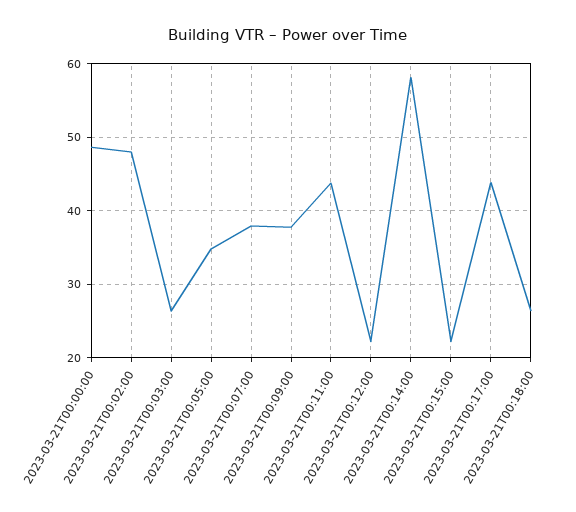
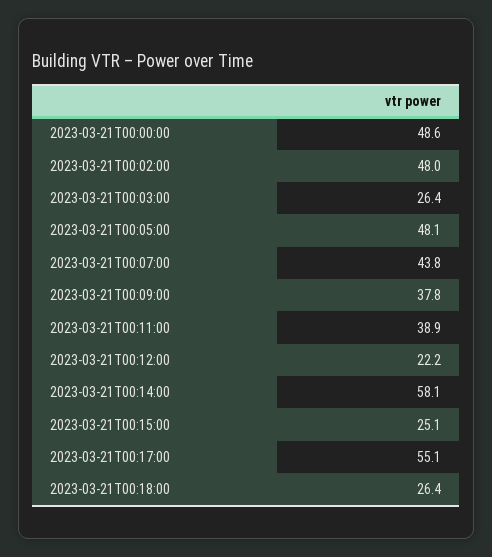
2023-03-21T00:05:00: 35 -> 48.1
2023-03-21T00:07:00: 38 -> 43.8
2023-03-21T00:11:00: 44 -> 38.9
2023-03-21T00:15:00: 22 -> 25.1
2023-03-21T00:17:00: 44 -> 55.1

